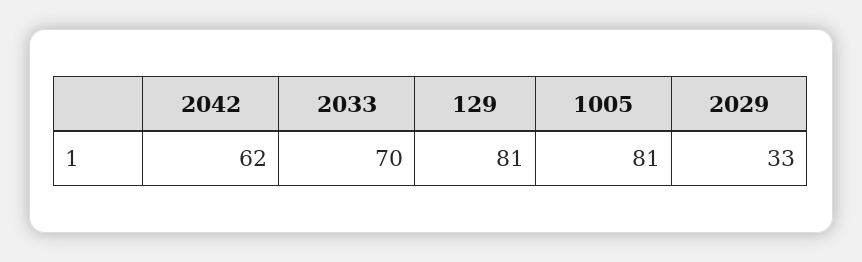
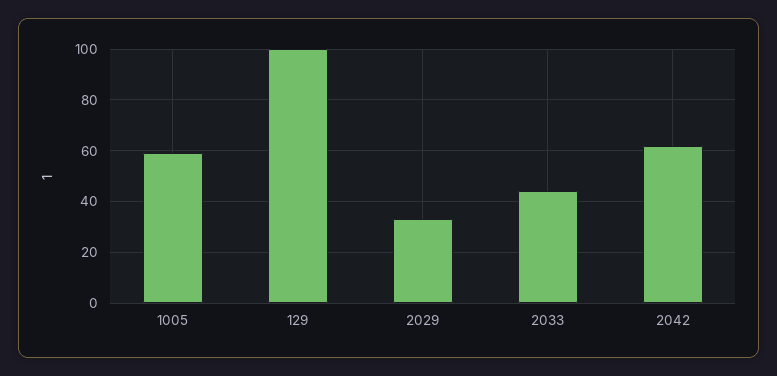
2033: 70 -> 45
129: 81 -> 100
1005: 81 -> 60

